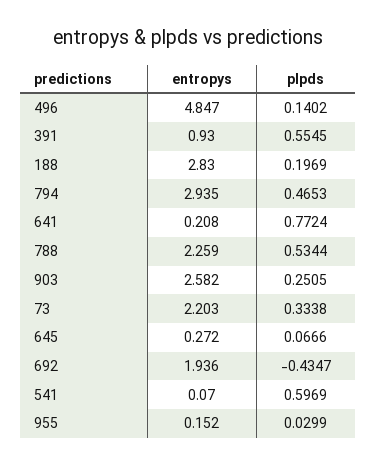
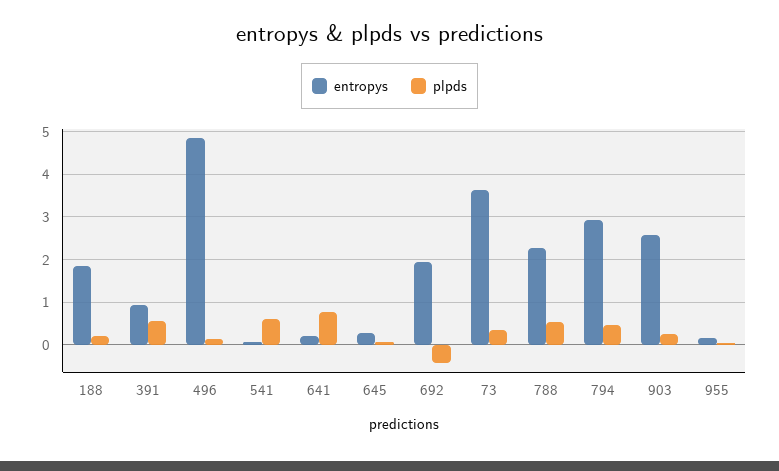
entropys, 188: 2.83 -> 1.8
entropys, 73: 2.203 -> 3.6

